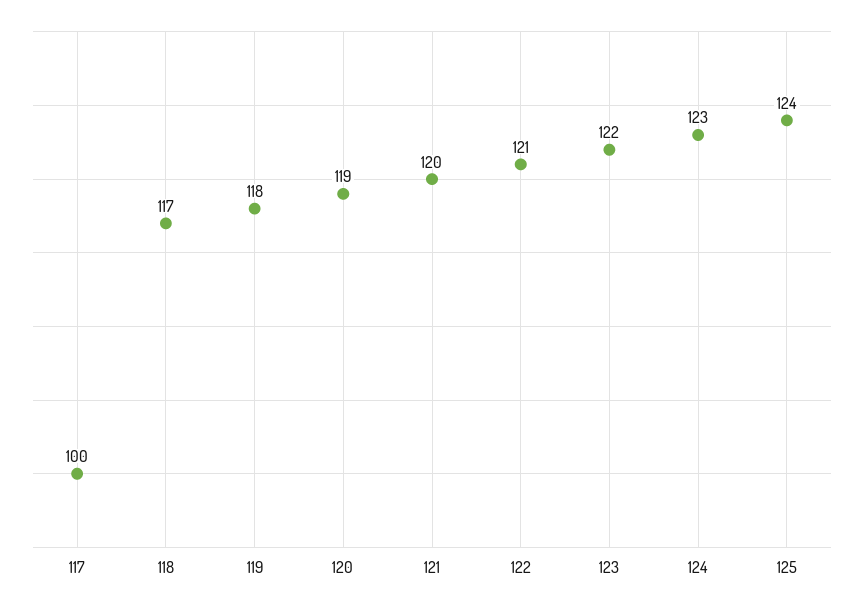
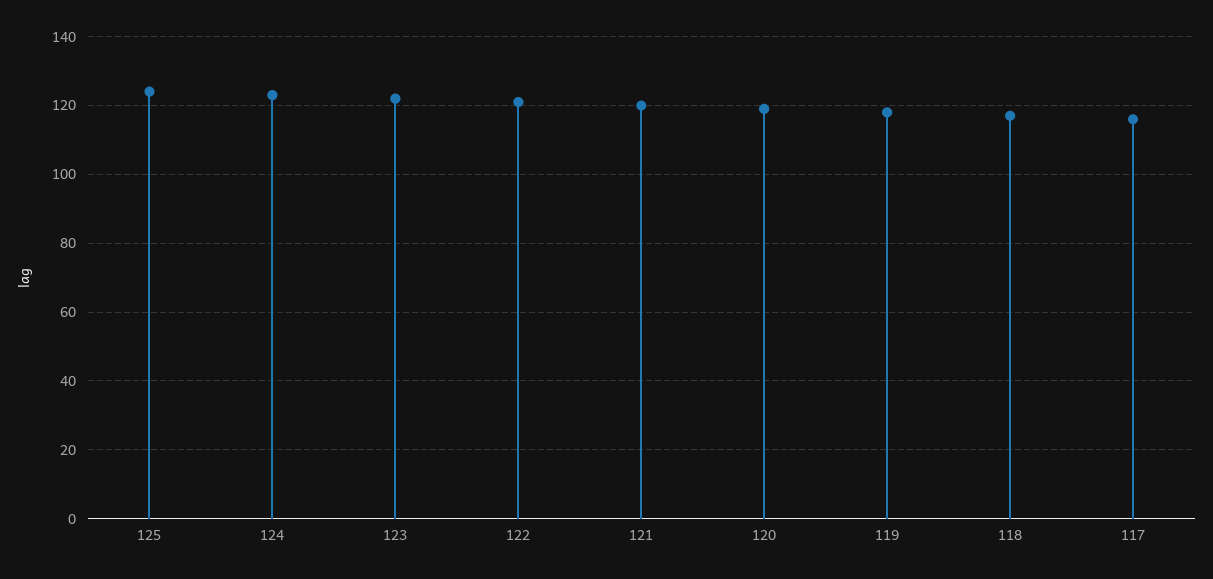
117: 100 -> 115

